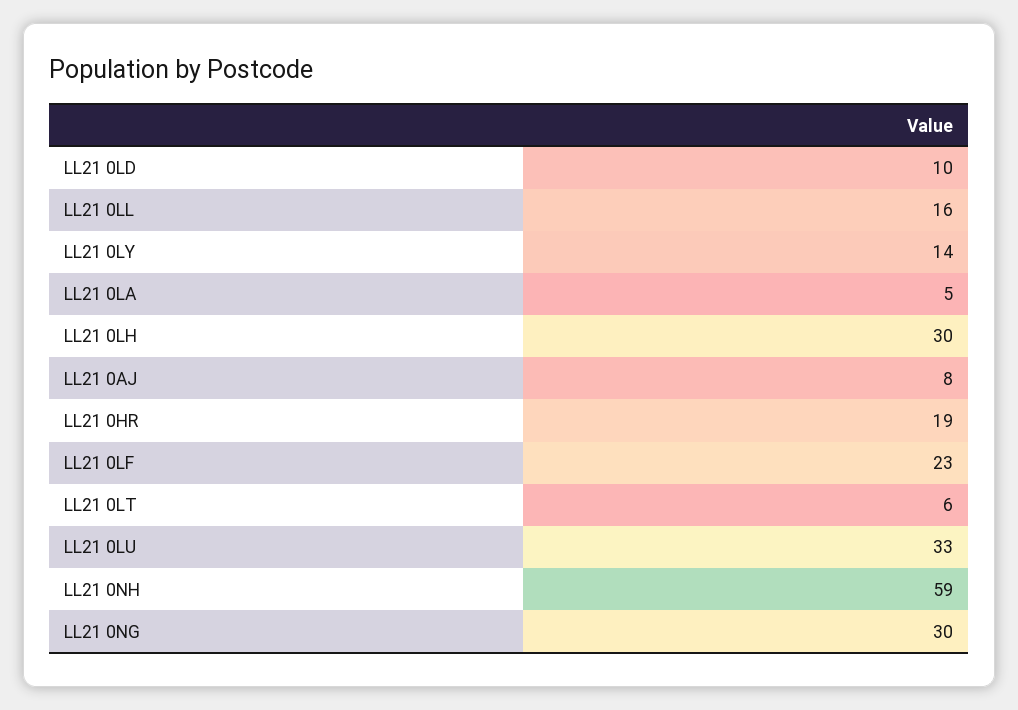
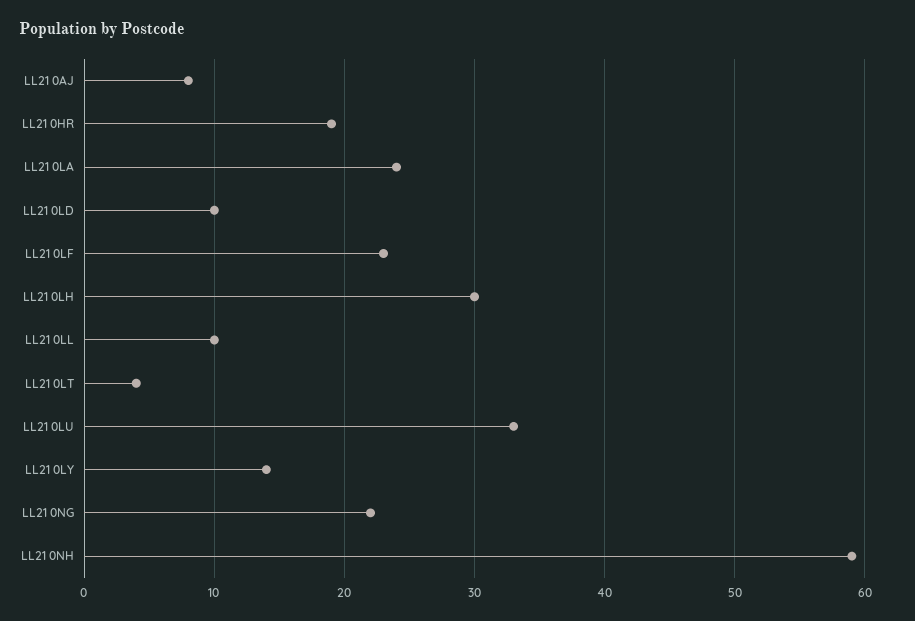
LL21 0LL: 16 -> 10
LL21 0LA: 5 -> 24
LL21 0LT: 6 -> 4
LL21 0NG: 30 -> 22

